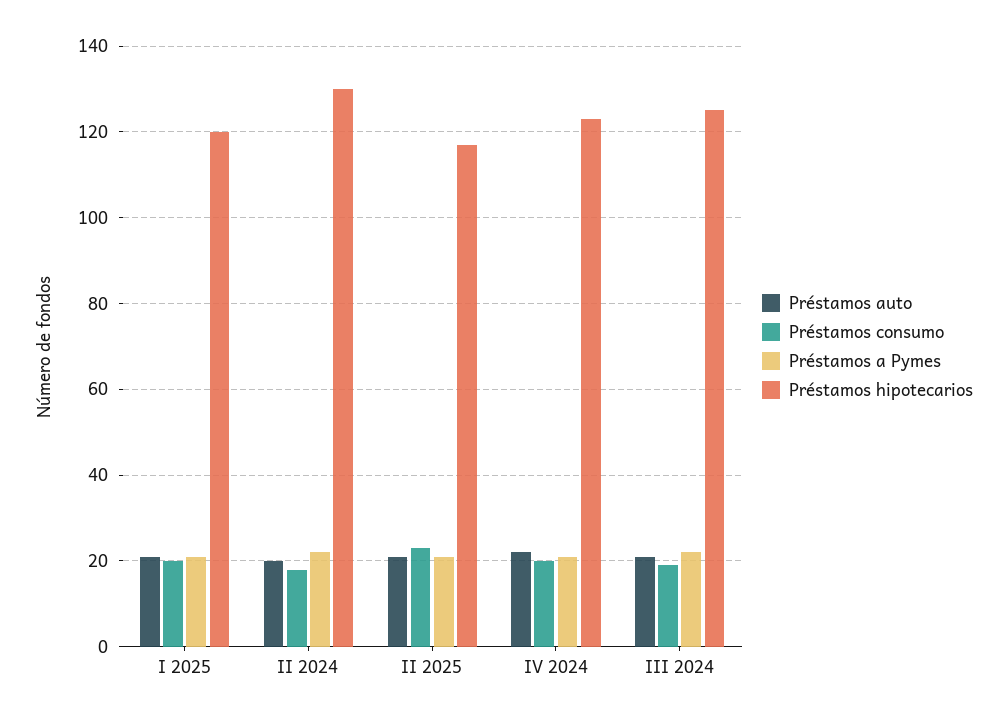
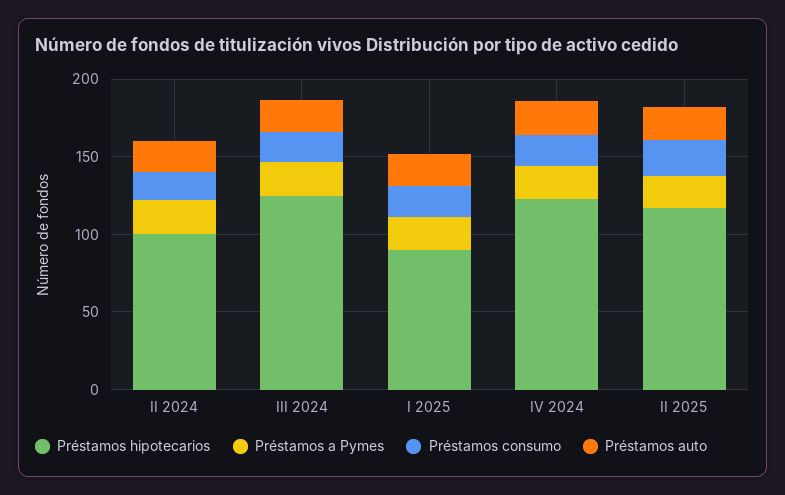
Préstamos hipotecarios, I 2025: 120 -> 90
Préstamos hipotecarios, II 2024: 130 -> 100

